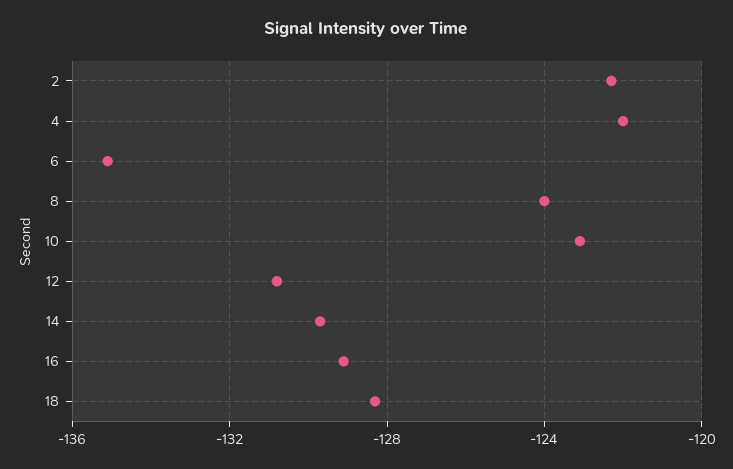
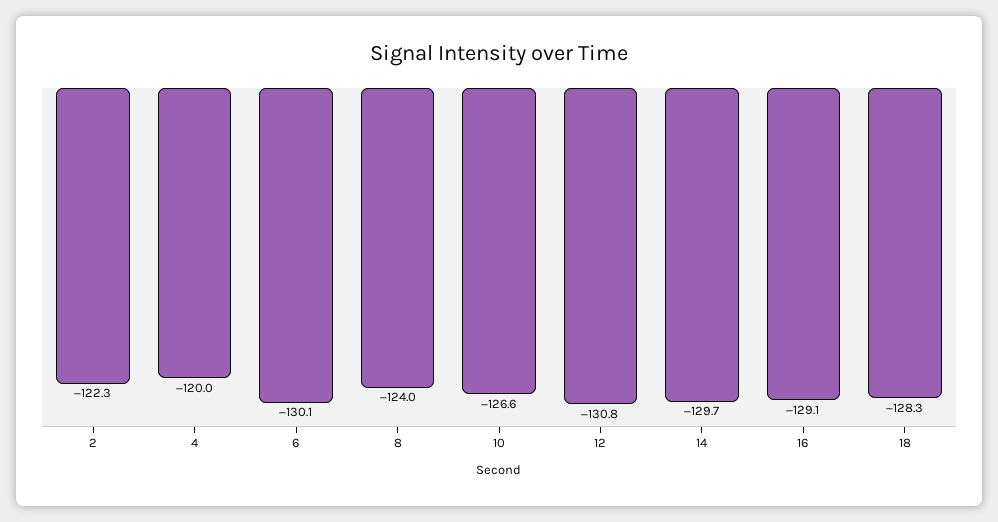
4: -122 -> -120
6: -135 -> -130.1
10: -123 -> -126.6

